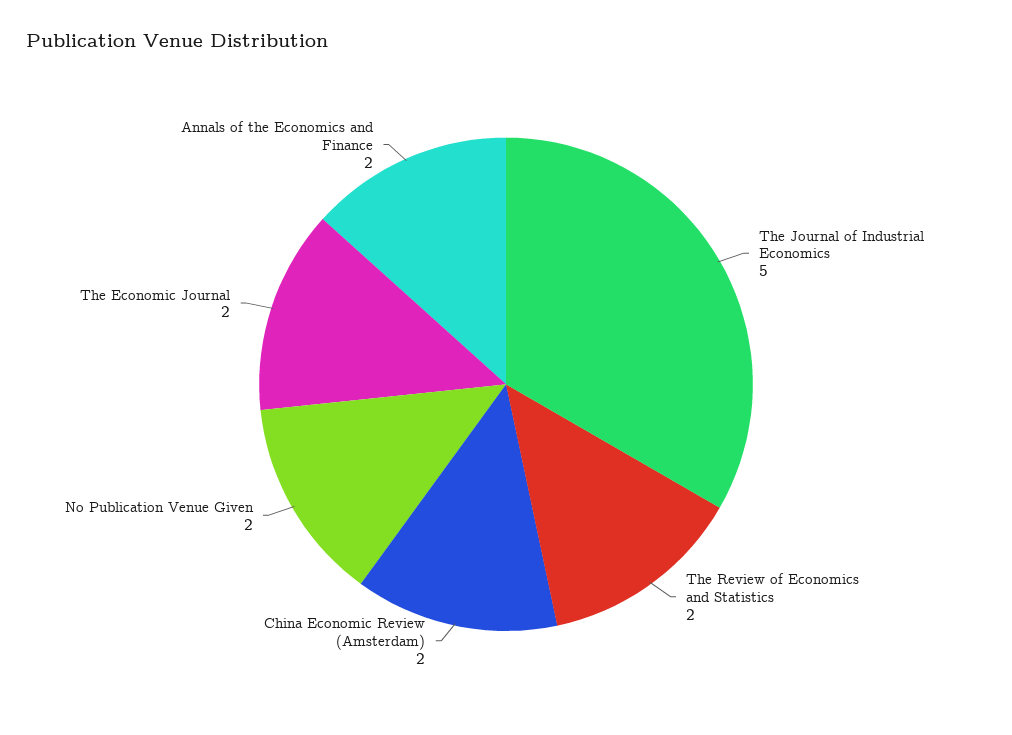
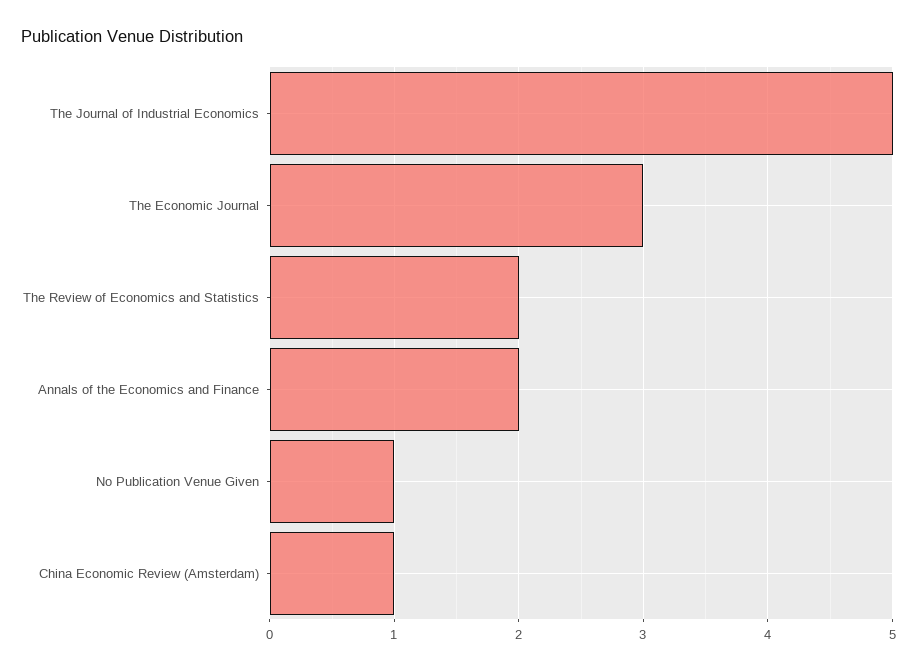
China Economic Review (Amsterdam): 2 -> 1
No Publication Venue Given: 2 -> 1
The Economic Journal: 2 -> 3

